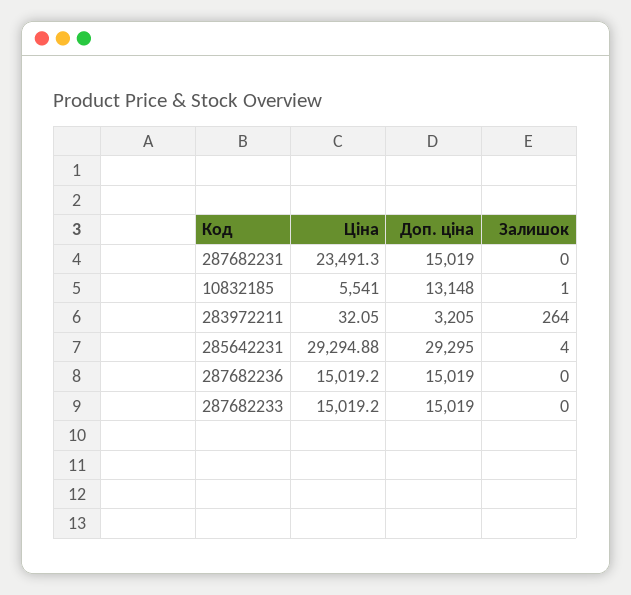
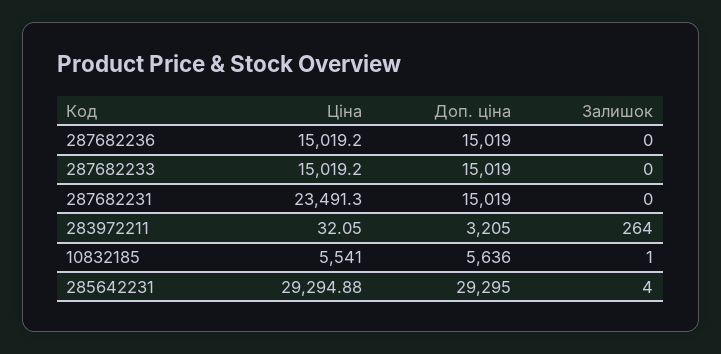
Доп. ціна, 10832185: 13148 -> 5636

